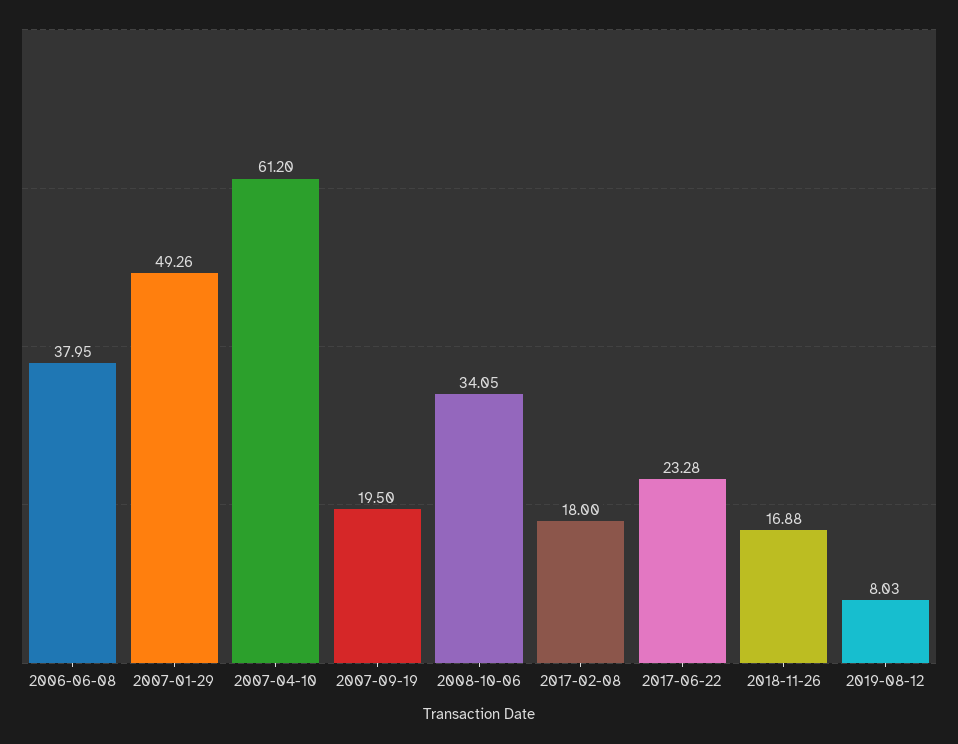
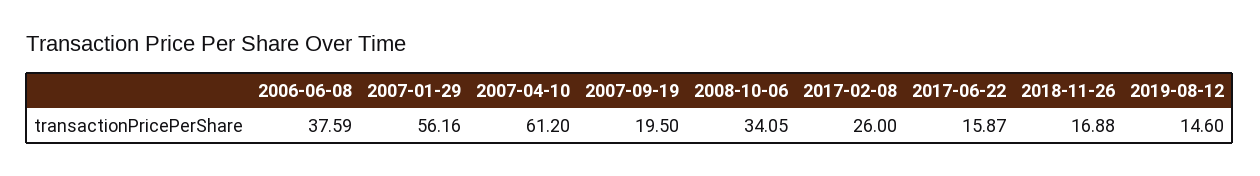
2006-06-08: 37.95 -> 37.59
2007-01-29: 49.26 -> 56.16
2017-02-08: 18 -> 26
2017-06-22: 23.28 -> 15.87
2019-08-12: 8.03 -> 14.6

